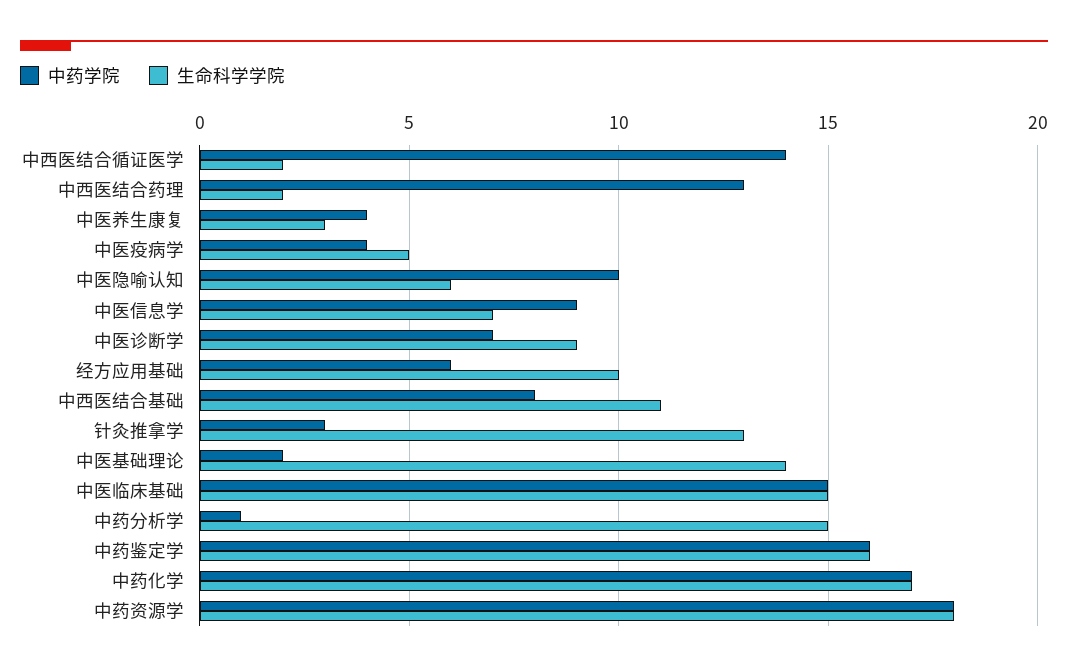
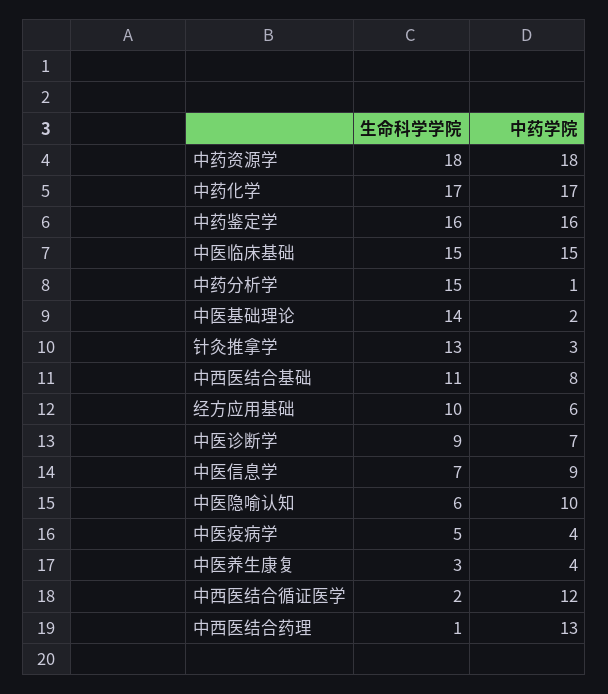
中药学院, 中西医结合循证医学: 14 -> 12
生命科学学院, 中西医结合药理: 2 -> 1

